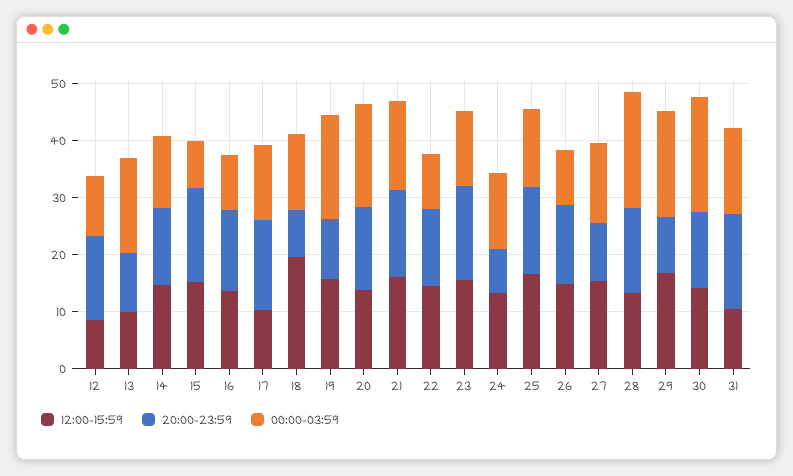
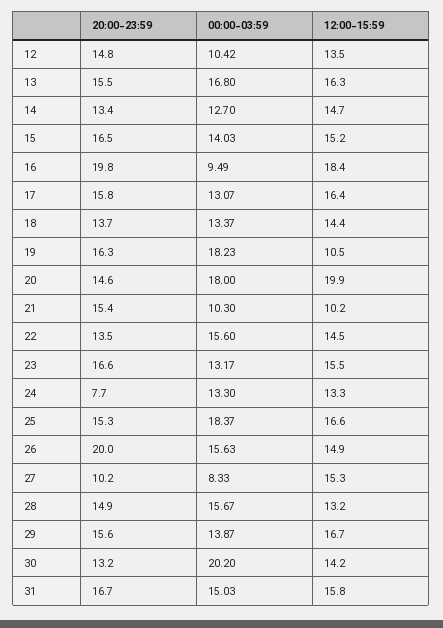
12:00-15:59, 12: 8 -> 13.5
12:00-15:59, 13: 10 -> 16.3
20:00-23:59, 13: 10 -> 15.5
00:00-03:59, 15: 8 -> 14.03
12:00-15:59, 16: 14 -> 18.4
20:00-23:59, 16: 14 -> 19.8
12:00-15:59, 17: 10 -> 16.4
12:00-15:59, 18: 20 -> 14.4
20:00-23:59, 18: 8 -> 13.7
12:00-15:59, 19: 16 -> 10.5
20:00-23:59, 19: 10 -> 16.3
12:00-15:59, 20: 14 -> 19.9
12:00-15:59, 21: 16 -> 10.2
00:00-03:59, 21: 16 -> 10.3
00:00-03:59, 22: 10 -> 15.6
00:00-03:59, 25: 14 -> 18.37
20:00-23:59, 26: 14 -> 20
00:00-03:59, 26: 10 -> 15.63
00:00-03:59, 27: 14 -> 8.33
00:00-03:59, 28: 20 -> 15.67
20:00-23:59, 29: 10 -> 15.6
00:00-03:59, 29: 18 -> 13.87
12:00-15:59, 31: 10 -> 15.8

